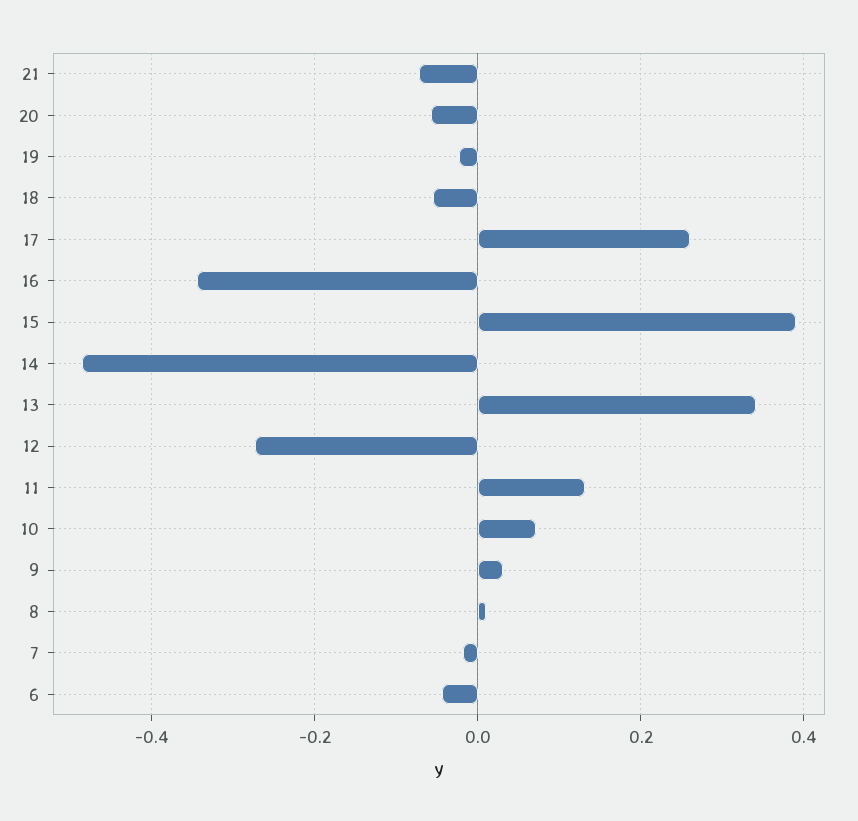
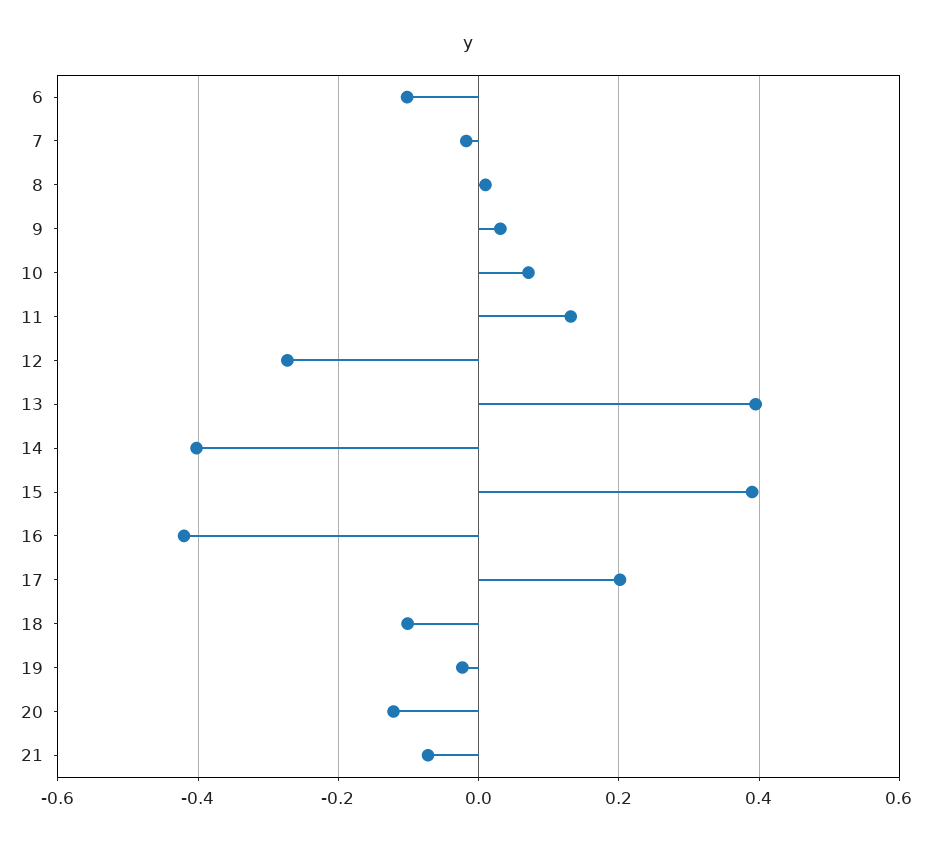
20: -0.06 -> -0.12
18: -0.06 -> -0.1
17: 0.26 -> 0.2
16: -0.34 -> -0.42
14: -0.48 -> -0.4
13: 0.34 -> 0.4
6: -0.04 -> -0.1

